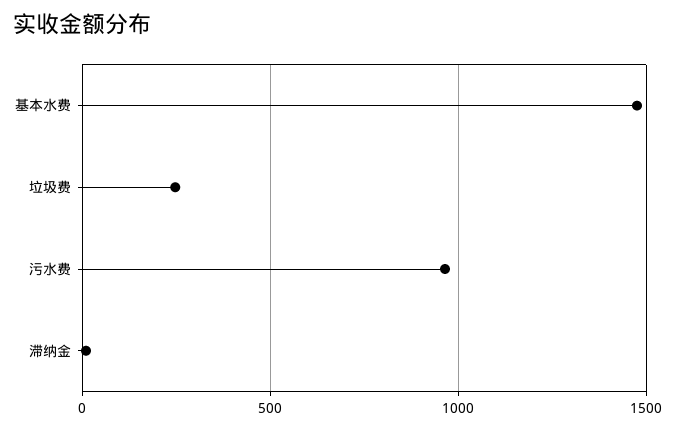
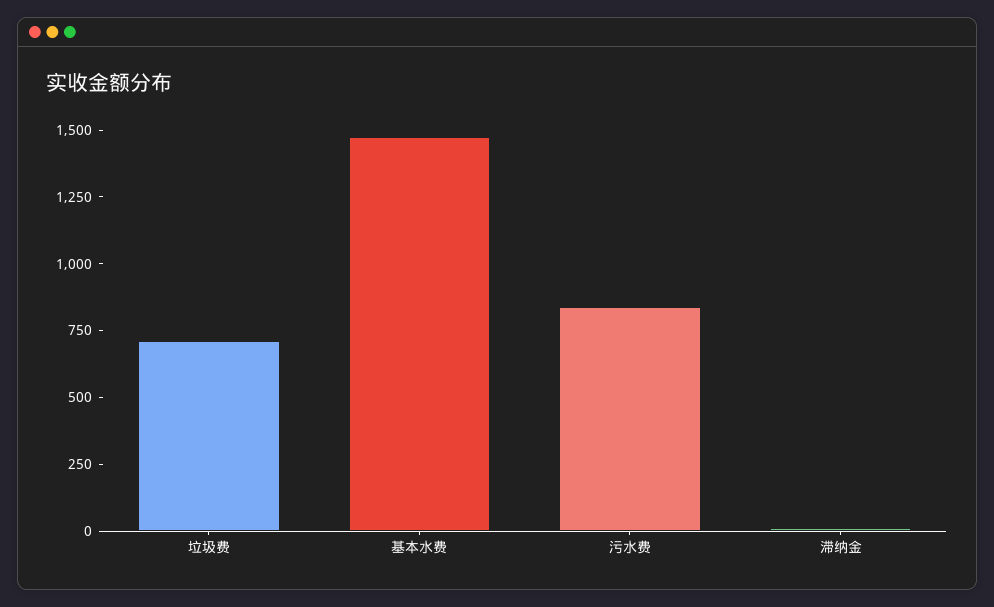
垃圾费: 250 -> 700
污水费: 950 -> 850

